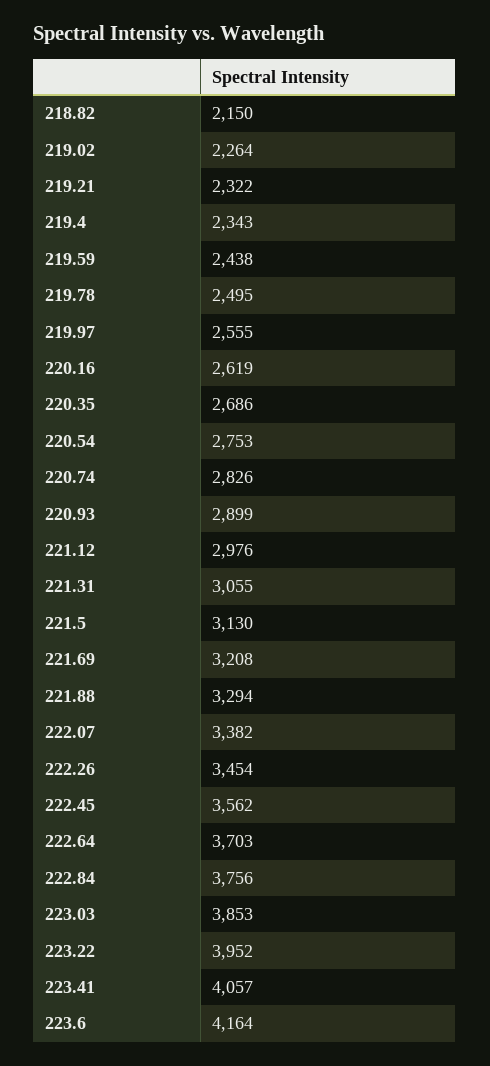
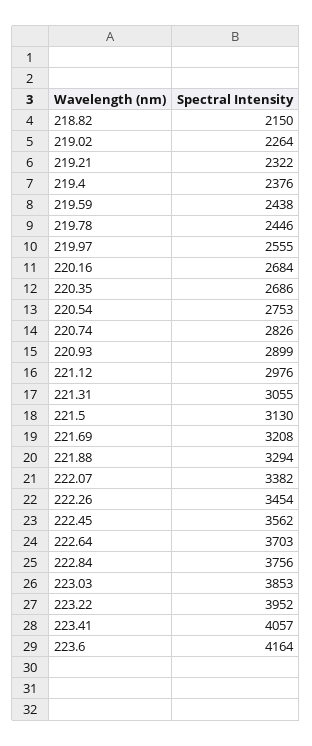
219.4: 2343 -> 2376
219.78: 2495 -> 2446
220.16: 2619 -> 2684

